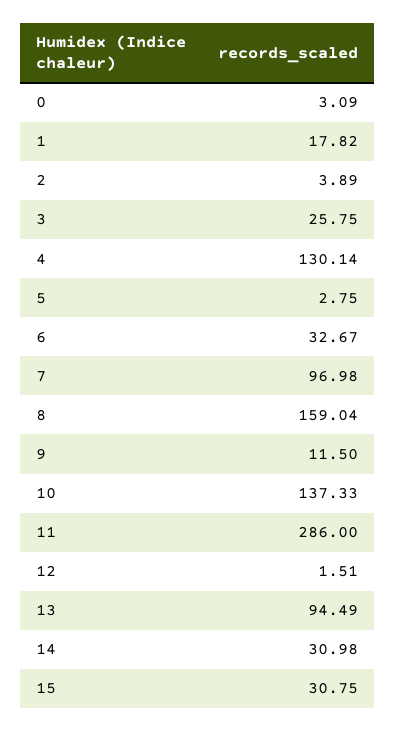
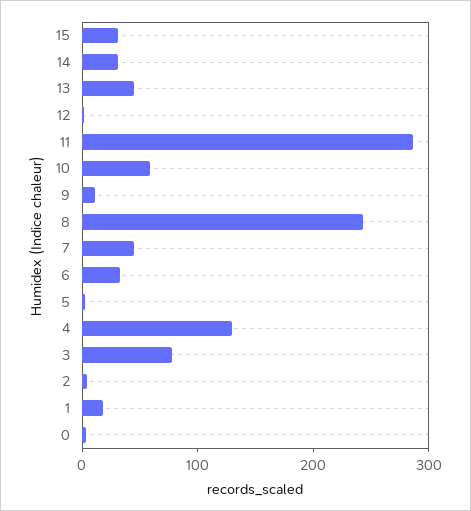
3: 25.75 -> 80
7: 96.98 -> 40
8: 159.04 -> 240
10: 137.33 -> 60
13: 94.49 -> 40

